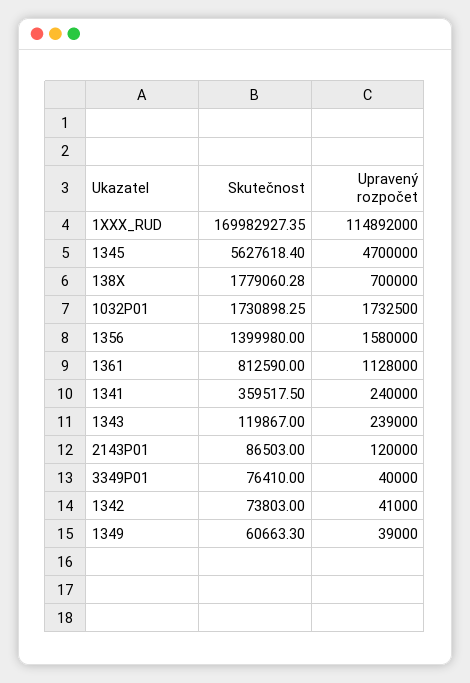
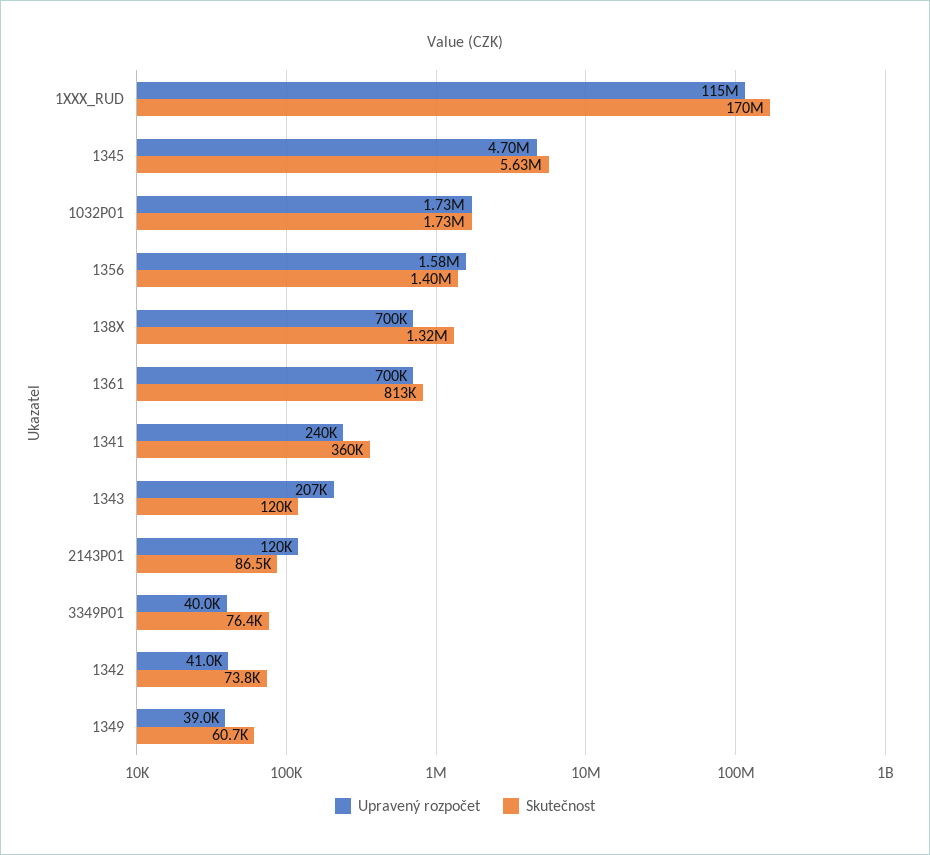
Skutečnost, 138X: 1779060.28 -> 1320000
Upravený rozpočet, 1361: 1128000 -> 700000
Upravený rozpočet, 1343: 239000 -> 207000

